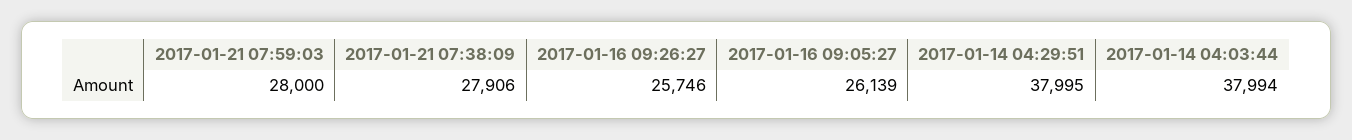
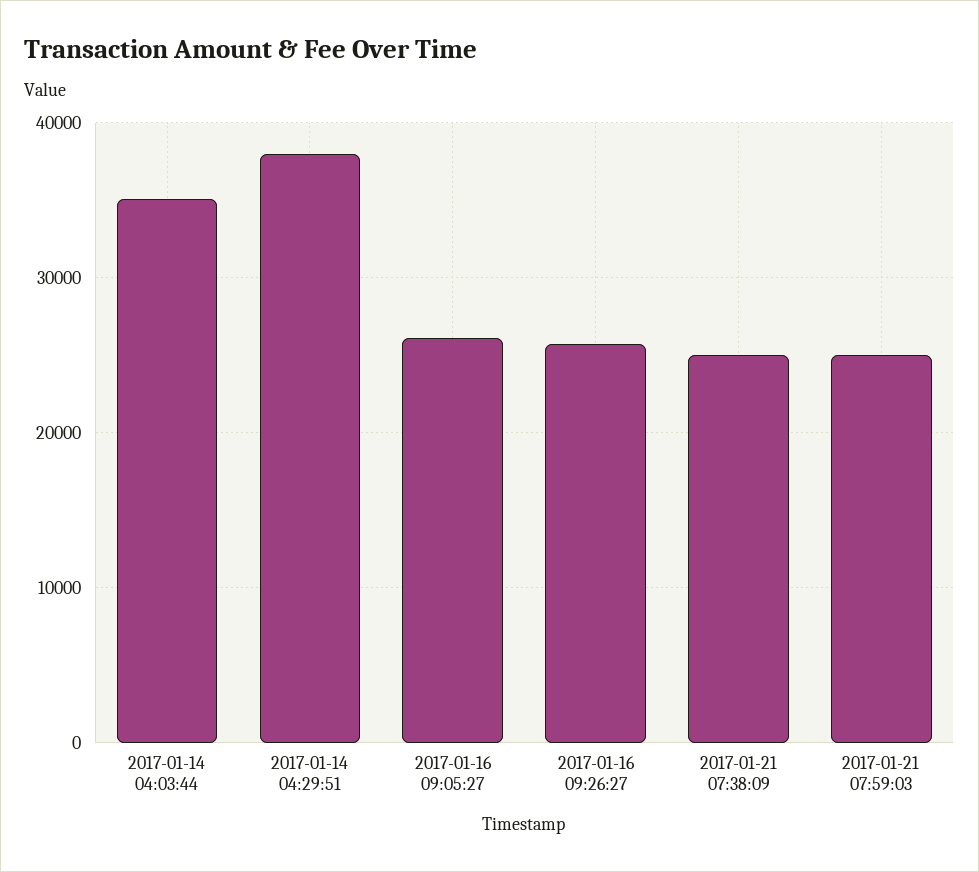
2017-01-21 07:59:03: 28000 -> 25000
2017-01-21 07:38:09: 27906 -> 25000
2017-01-14 04:03:44: 37994 -> 35000

